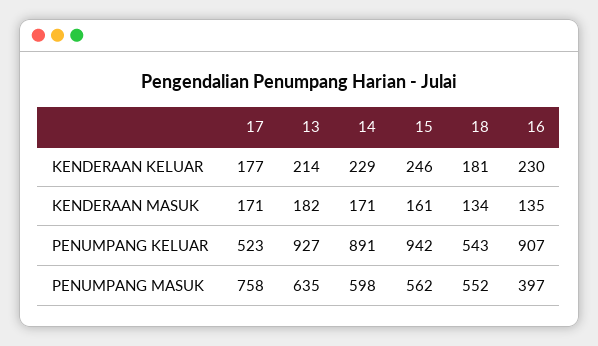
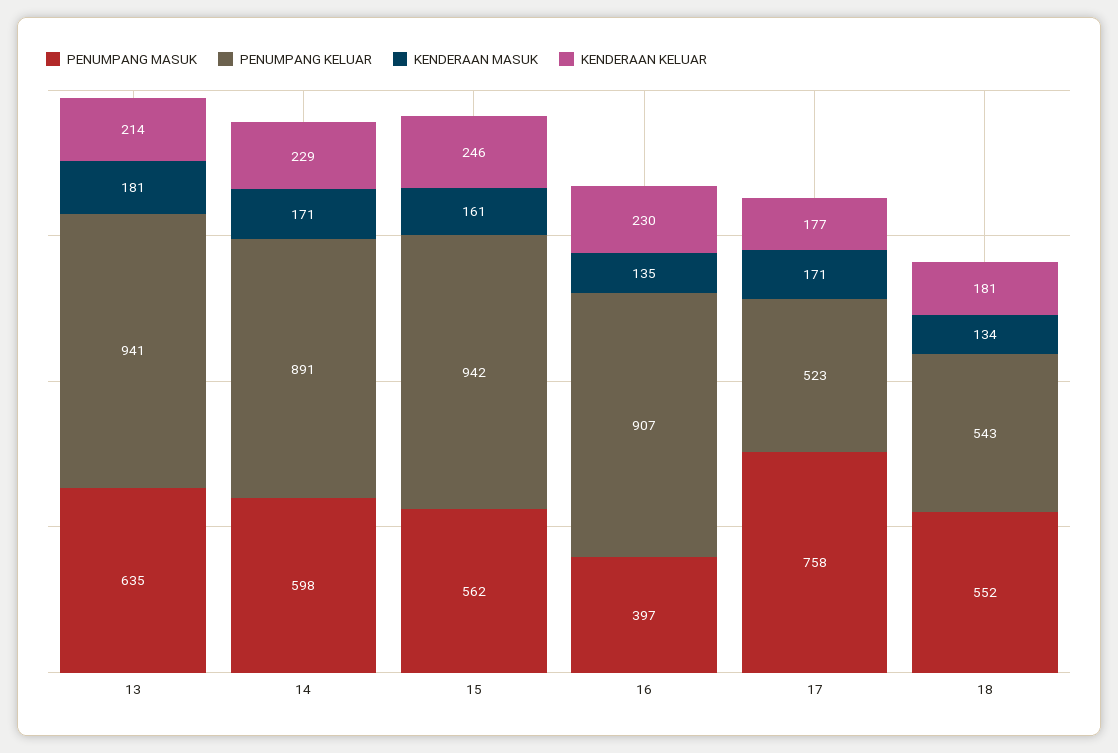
KENDERAAN MASUK, 13: 182 -> 181
PENUMPANG KELUAR, 13: 927 -> 941

